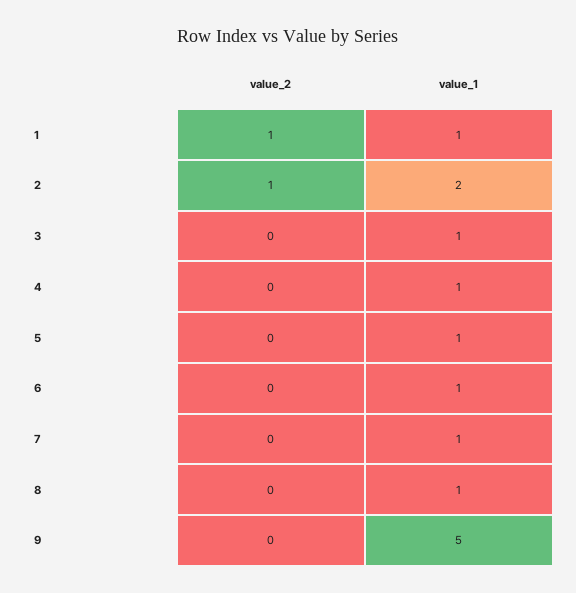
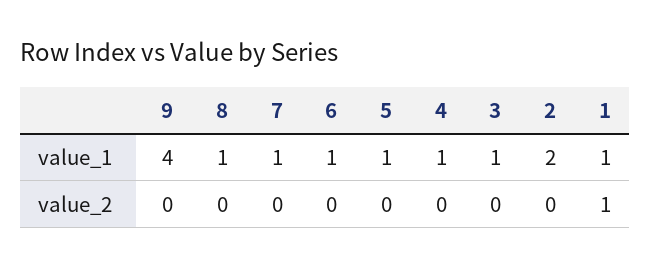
value_2, 2: 1 -> 0
value_1, 9: 5 -> 4

